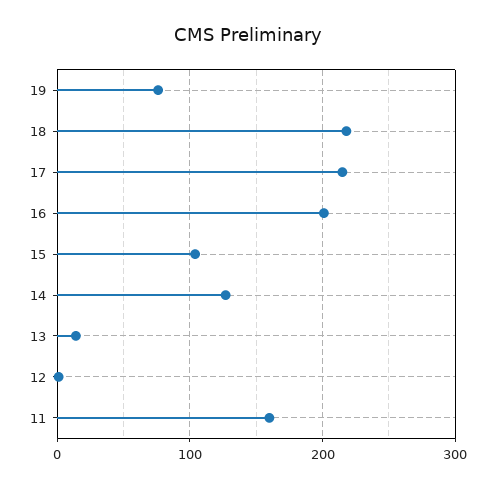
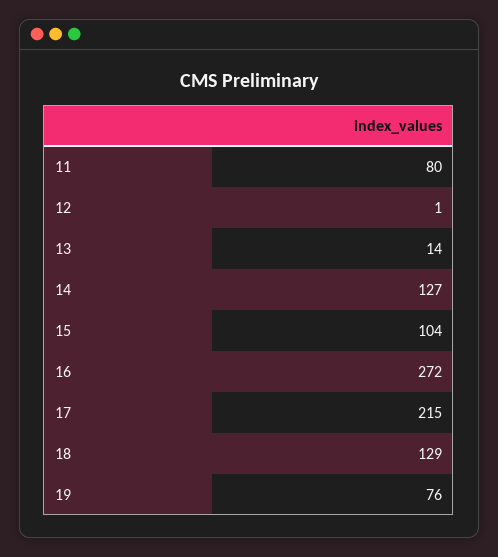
18: 220 -> 129
16: 200 -> 272
11: 160 -> 80

